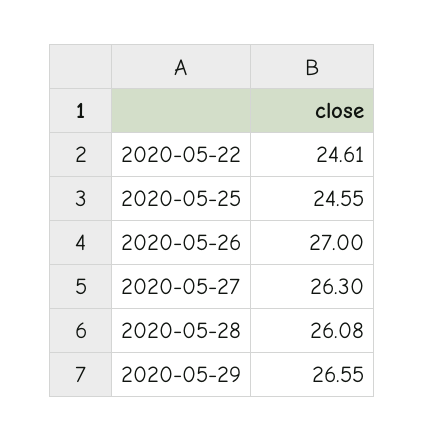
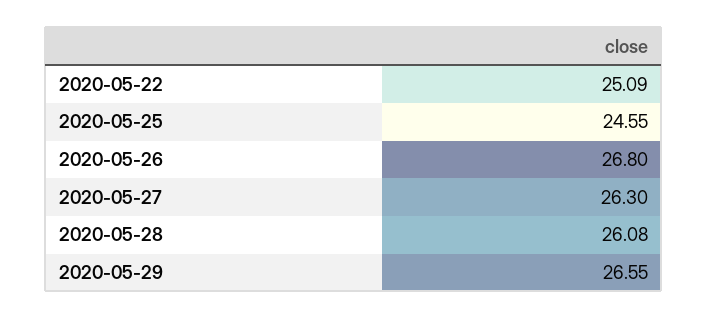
2020-05-22: 24.61 -> 25.09
2020-05-26: 27 -> 26.8

